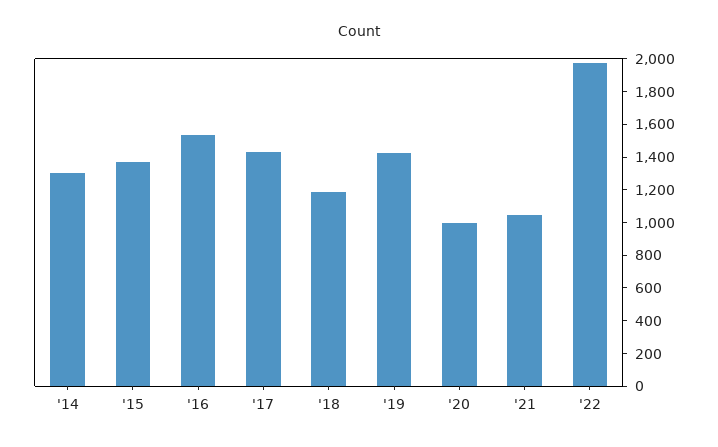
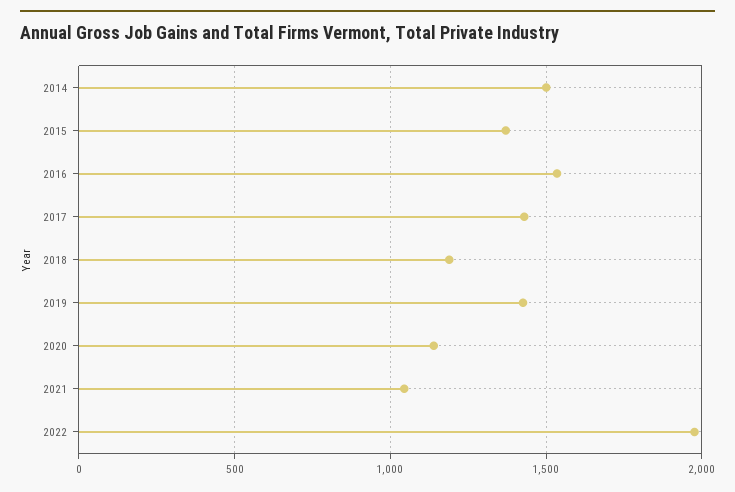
'14: 1300 -> 1500
'20: 1000 -> 1150

